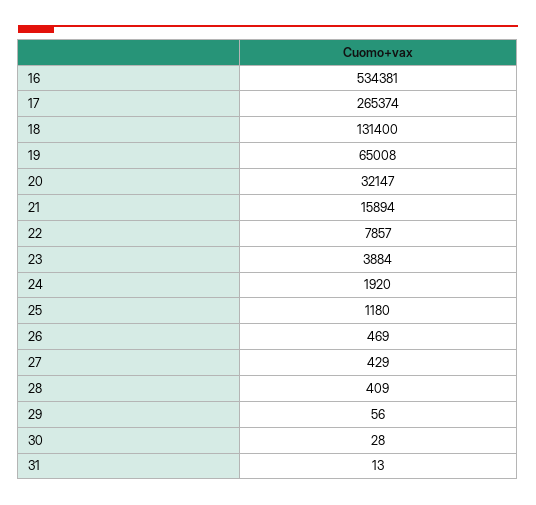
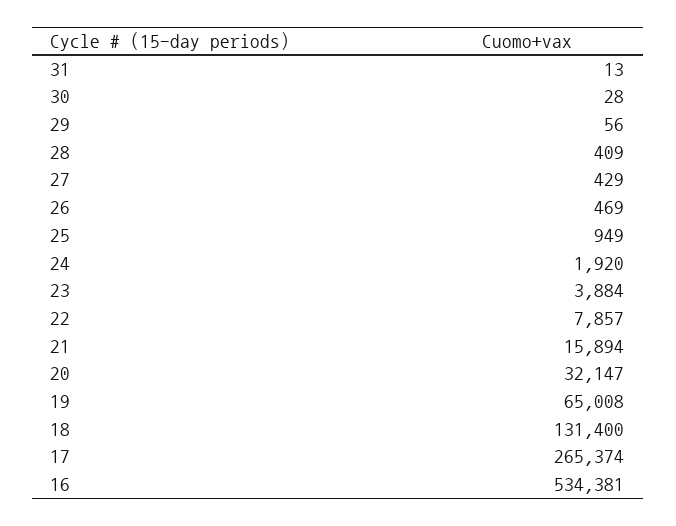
25: 1180 -> 949

